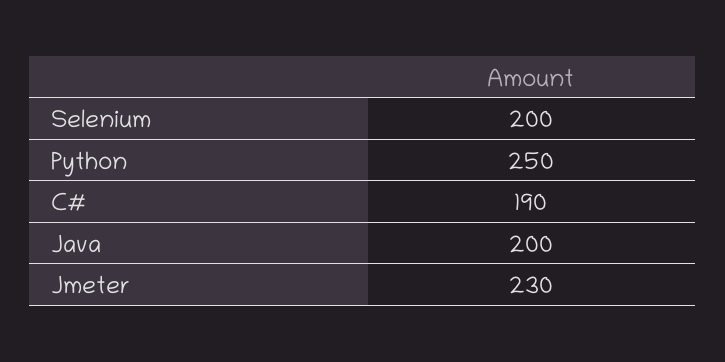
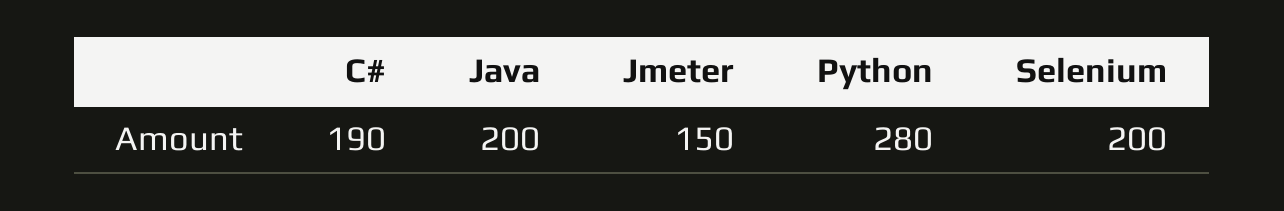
Python: 250 -> 280
Jmeter: 230 -> 150

